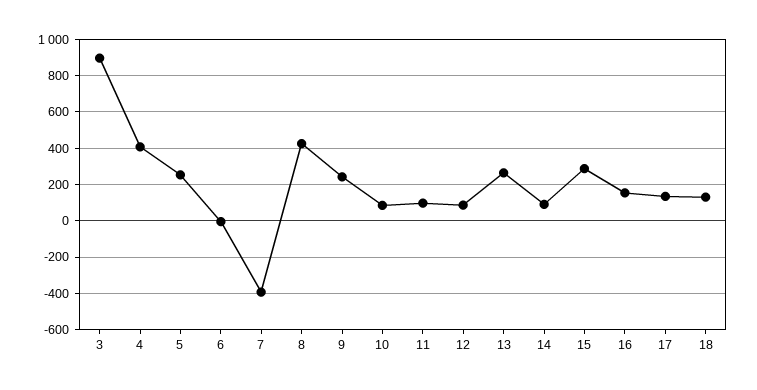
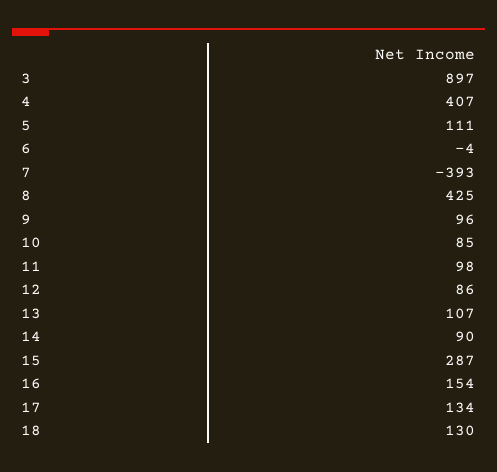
5: 250 -> 111
9: 250 -> 96
13: 250 -> 107

